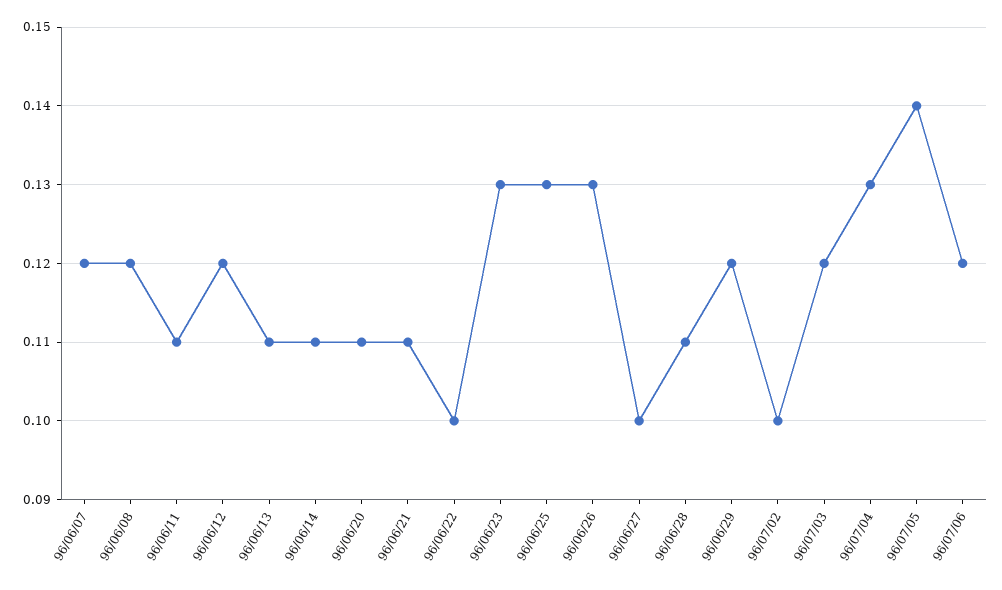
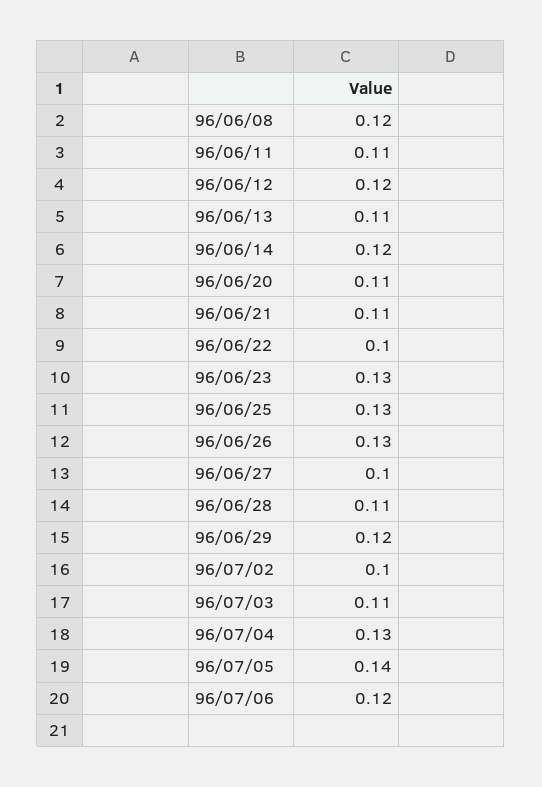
96/06/07: 0.12 -> none
96/06/14: 0.11 -> 0.12
96/07/03: 0.12 -> 0.11

